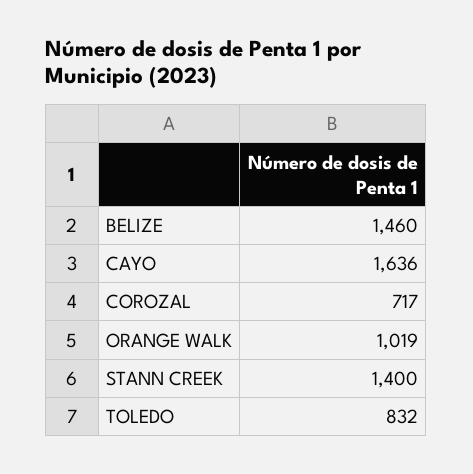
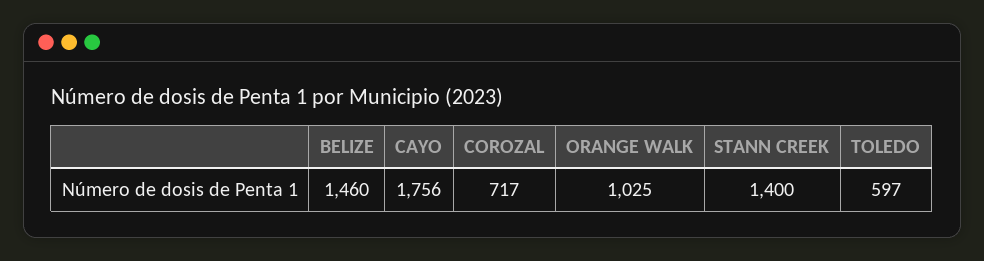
CAYO: 1636 -> 1756
ORANGE WALK: 1019 -> 1025
TOLEDO: 832 -> 597

